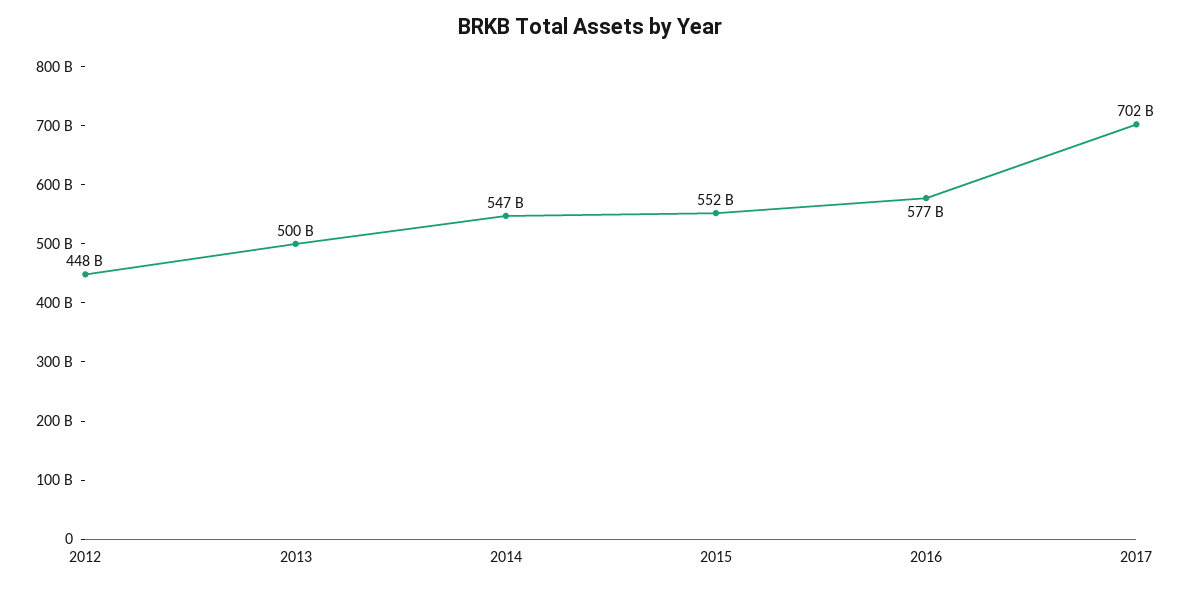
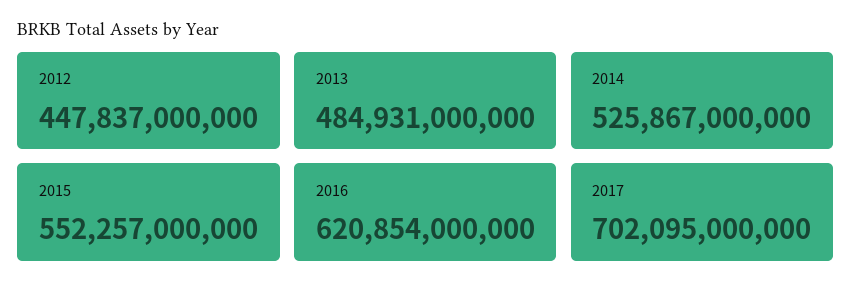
2013: 500000000000 -> 484931000000
2014: 547000000000 -> 525867000000
2016: 577000000000 -> 620854000000

